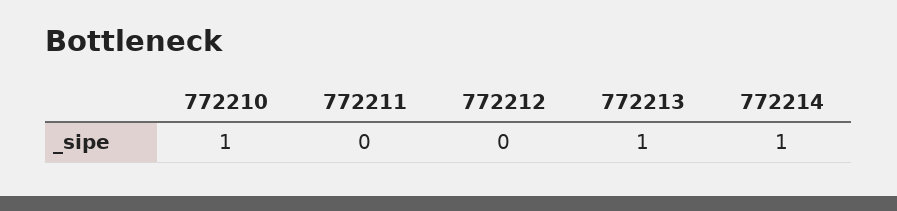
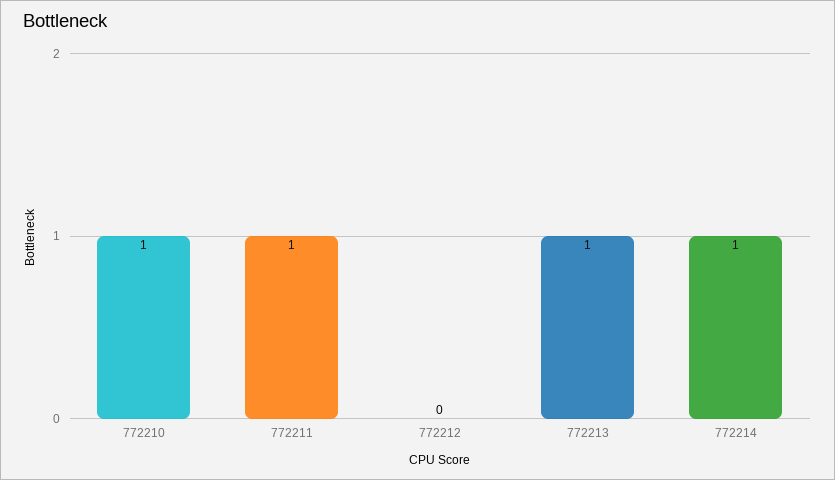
772211: 0 -> 1

